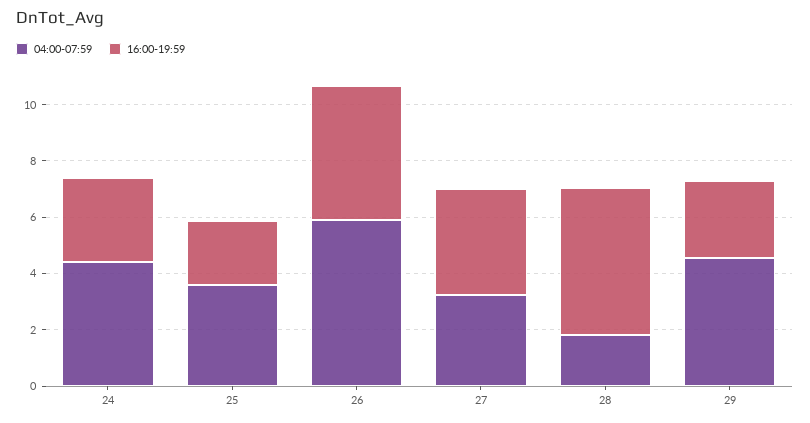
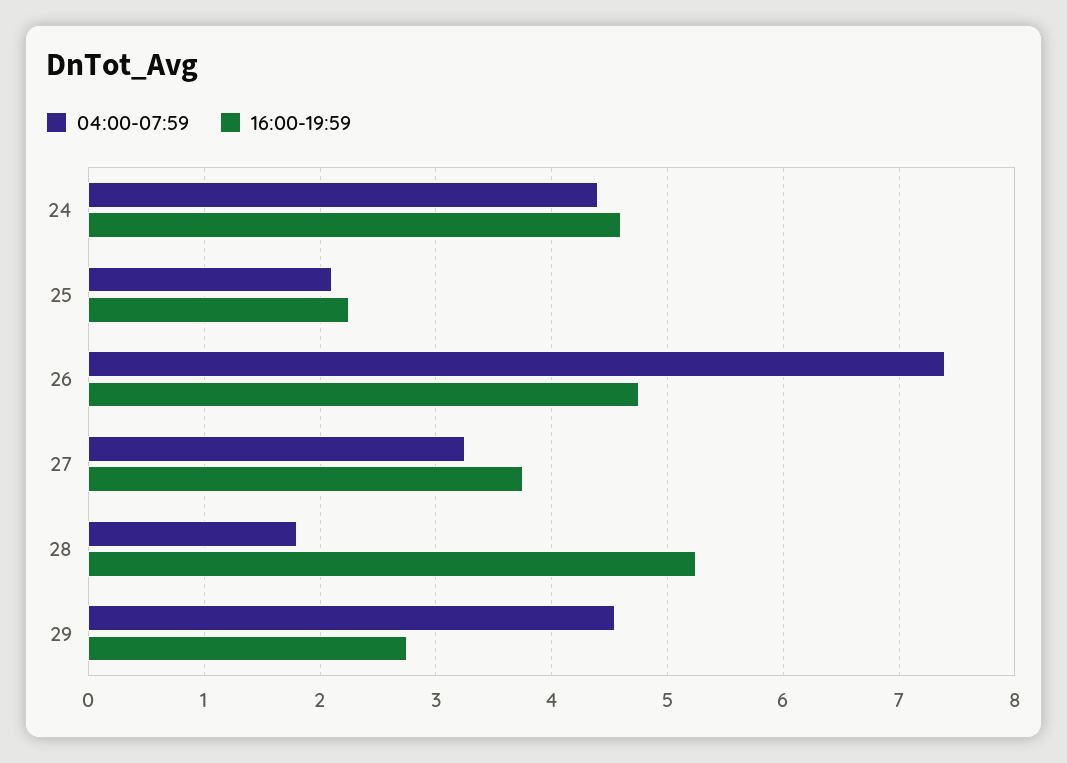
16:00-19:59, 24: 3 -> 4.6
04:00-07:59, 25: 3.5 -> 2.1
04:00-07:59, 26: 6 -> 7.4

